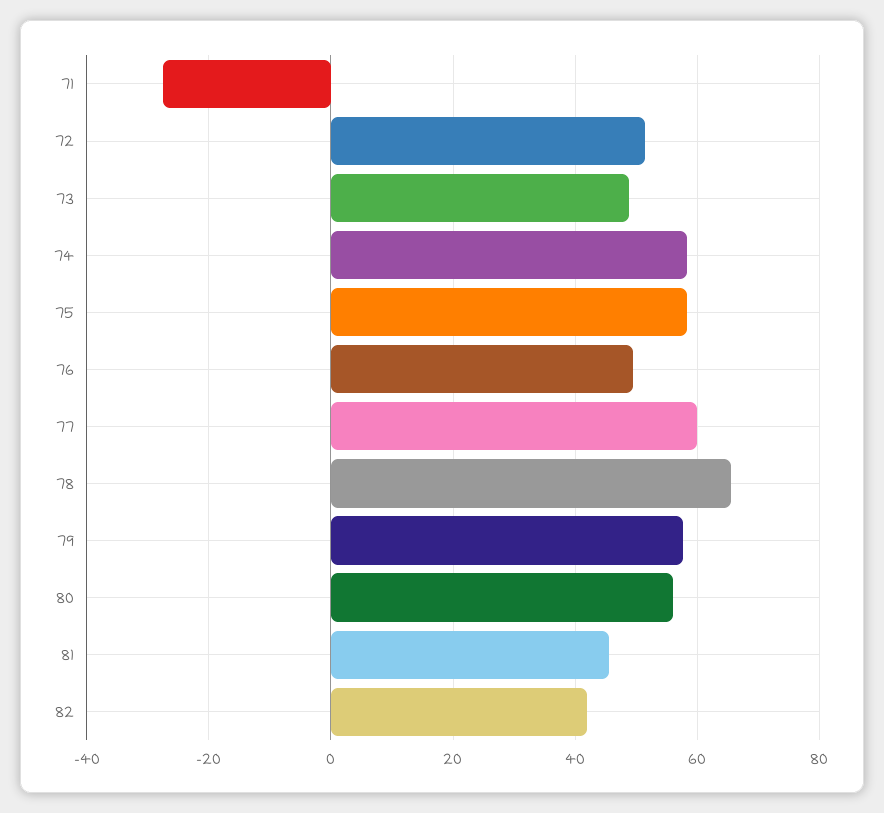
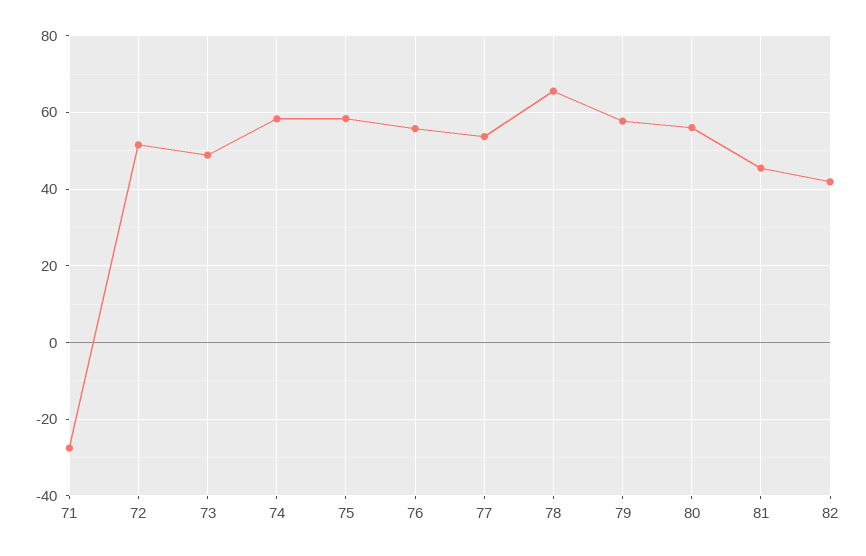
76: 50 -> 56
77: 60 -> 54

